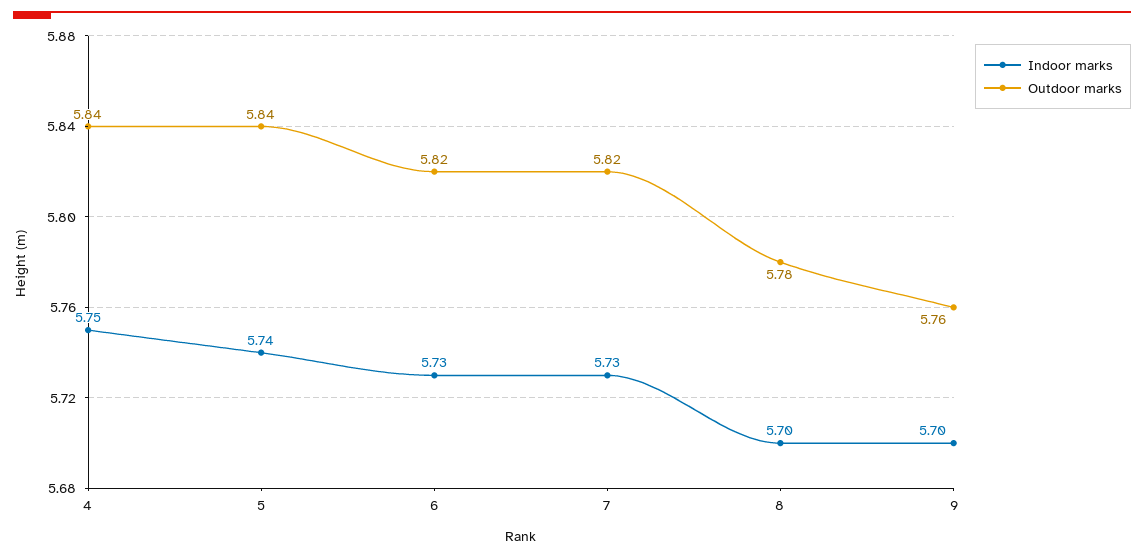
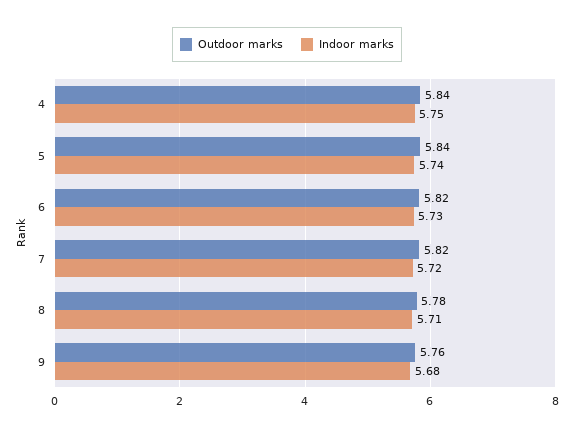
Indoor marks, 7: 5.73 -> 5.72
Indoor marks, 8: 5.7 -> 5.71
Indoor marks, 9: 5.7 -> 5.68

